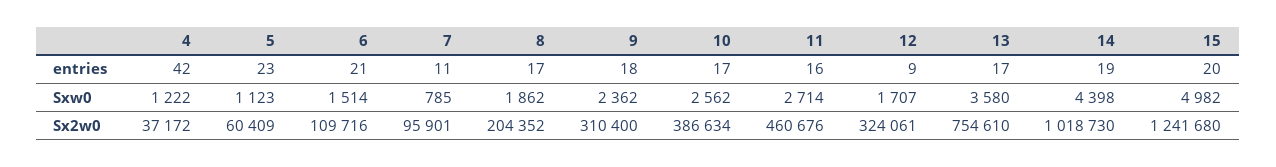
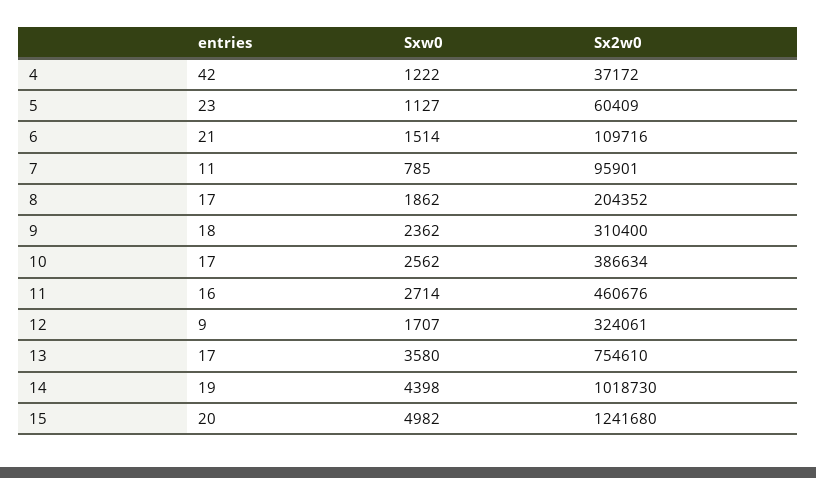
5, Sxw0: 1123 -> 1127

